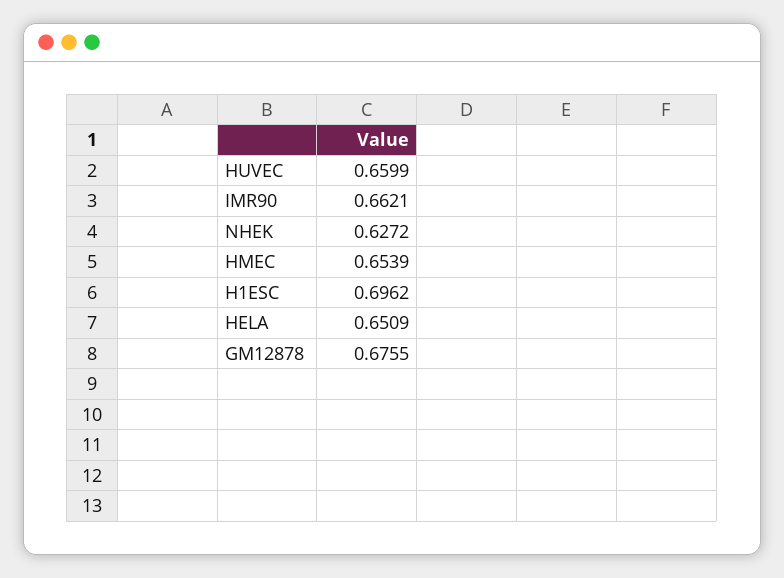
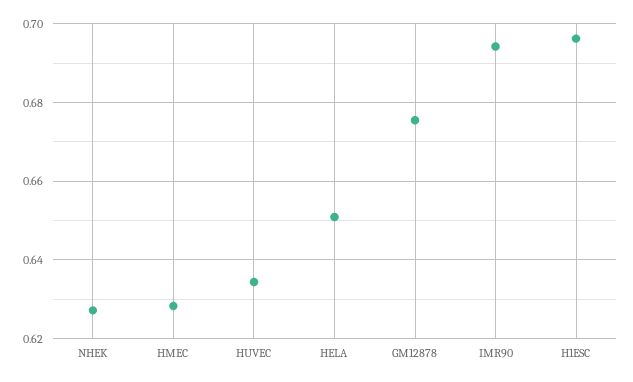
HUVEC: 0.6599 -> 0.634
IMR90: 0.6621 -> 0.694
HMEC: 0.6539 -> 0.628

